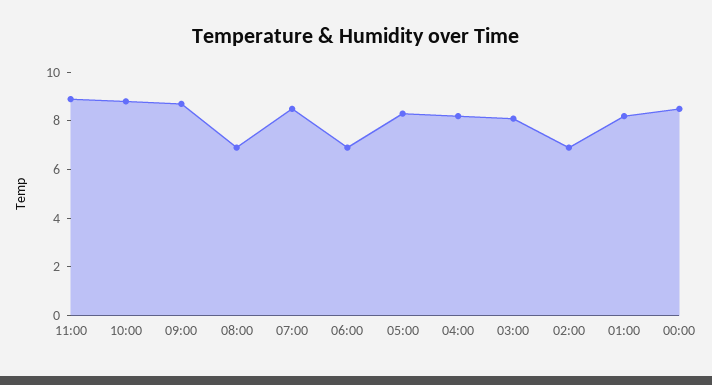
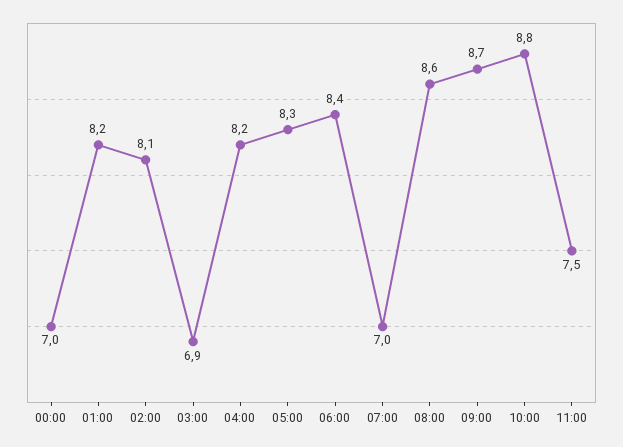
11:00: 9 -> 7.5
08:00: 7 -> 8.6
07:00: 8.5 -> 7
06:00: 7 -> 8.4
03:00: 8 -> 6.9
02:00: 7 -> 8.1
00:00: 8.5 -> 7

